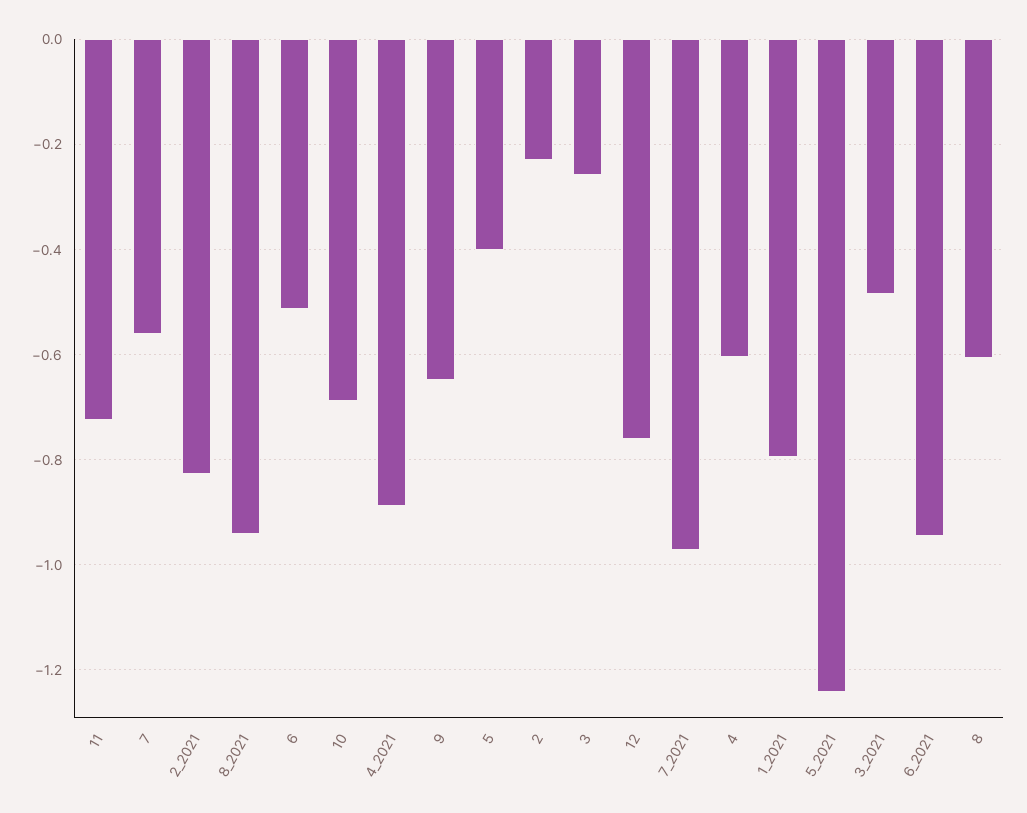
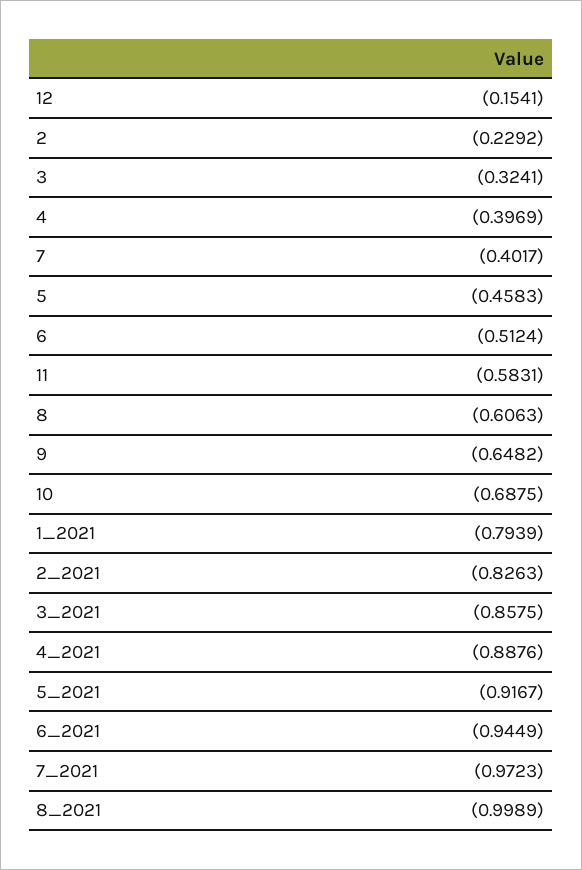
11: -0.72 -> -0.5831
7: -0.56 -> -0.4017
8_2021: -0.94 -> -0.9989
5: -0.4 -> -0.4583
3: -0.26 -> -0.3241
12: -0.76 -> -0.1541
4: -0.6 -> -0.3969
5_2021: -1.24 -> -0.9167
3_2021: -0.48 -> -0.8575

